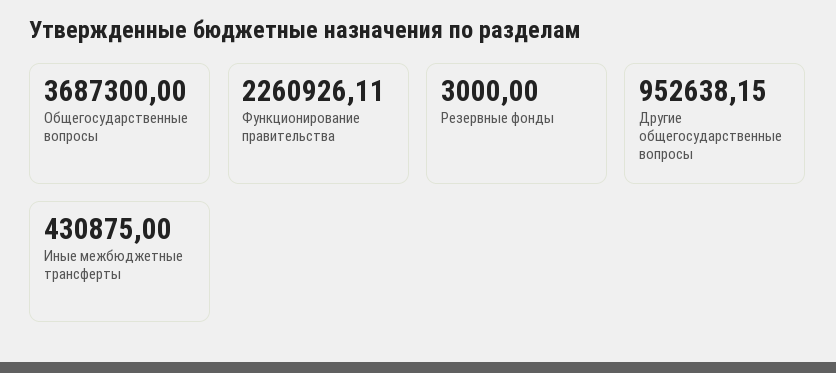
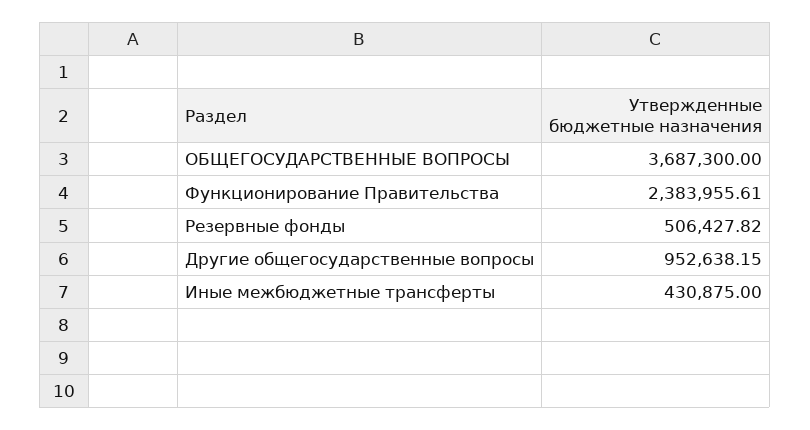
Функционирование правительства: 2260926.11 -> 2383955.61
Резервные фонды: 3000 -> 506427.82

